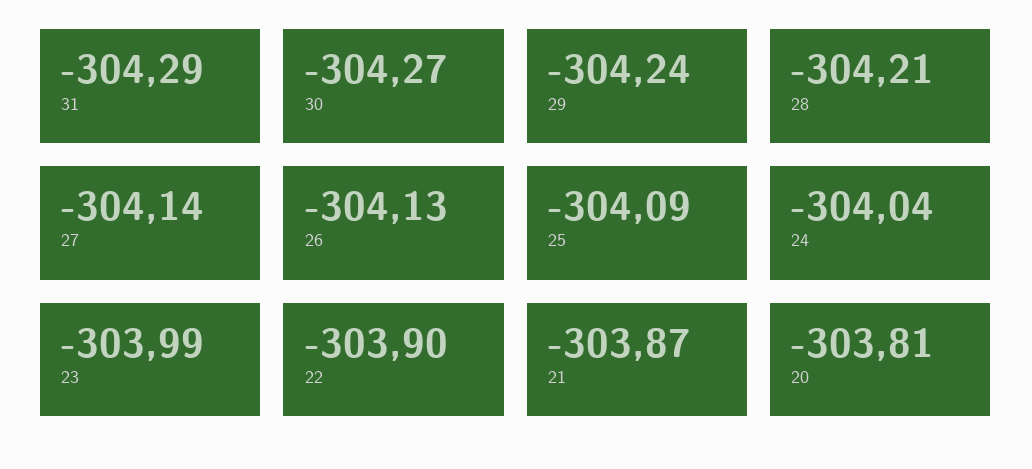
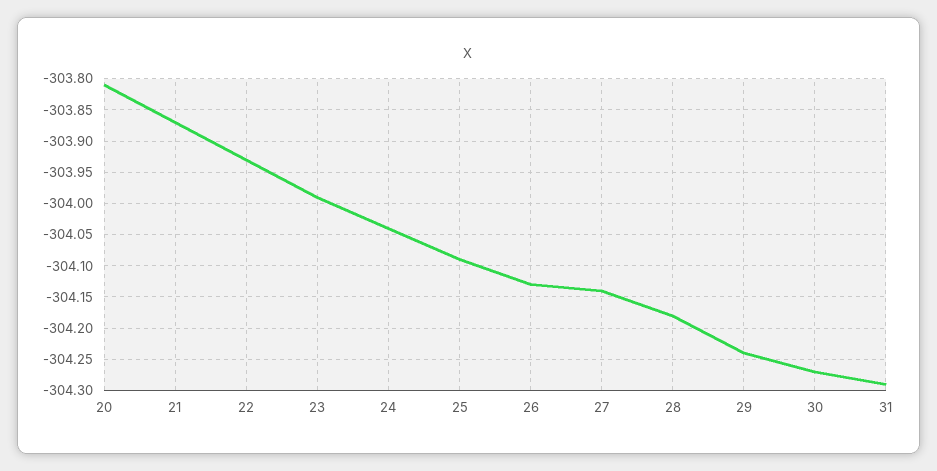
28: -304.21 -> -304.18
22: -303.9 -> -303.93

